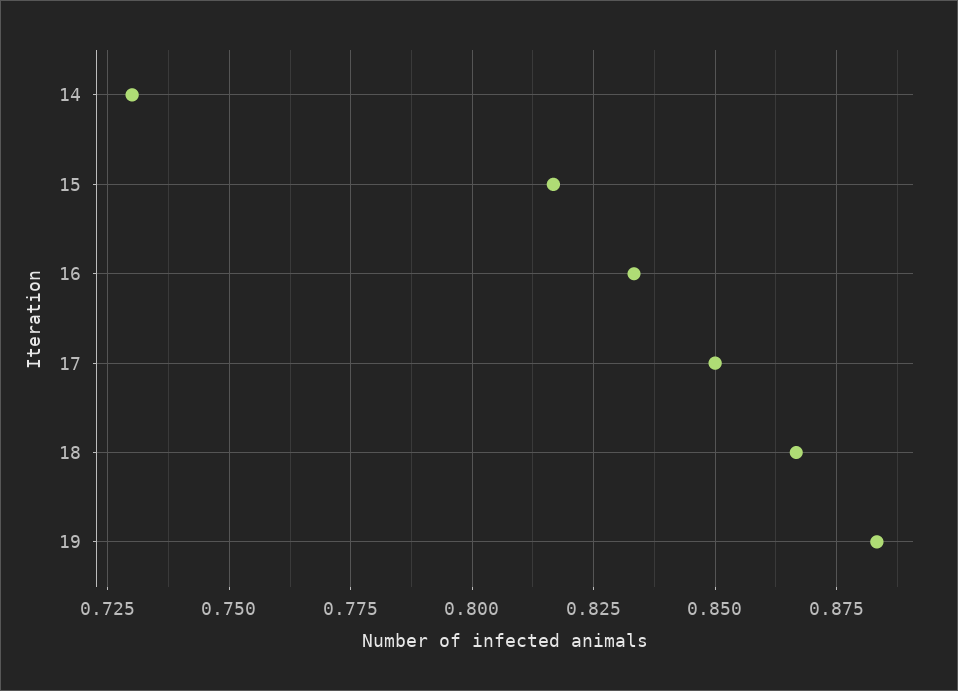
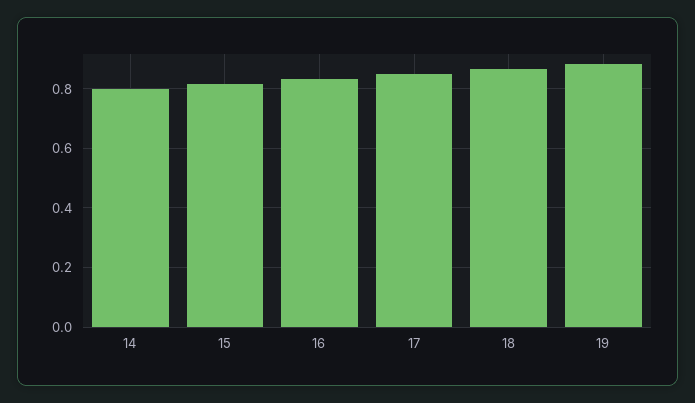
14: 0.73 -> 0.8

